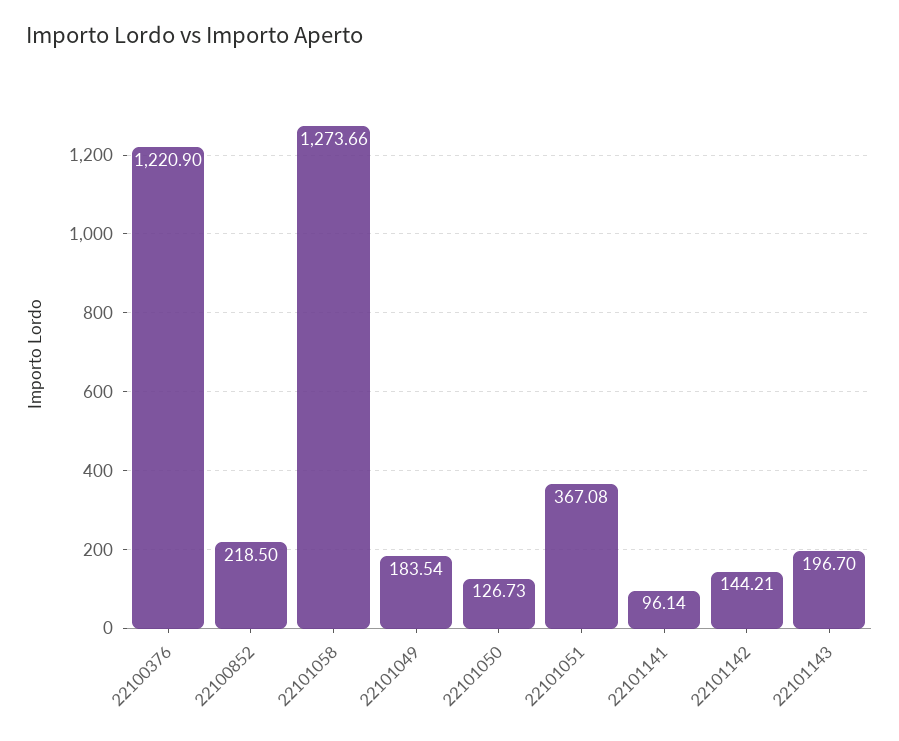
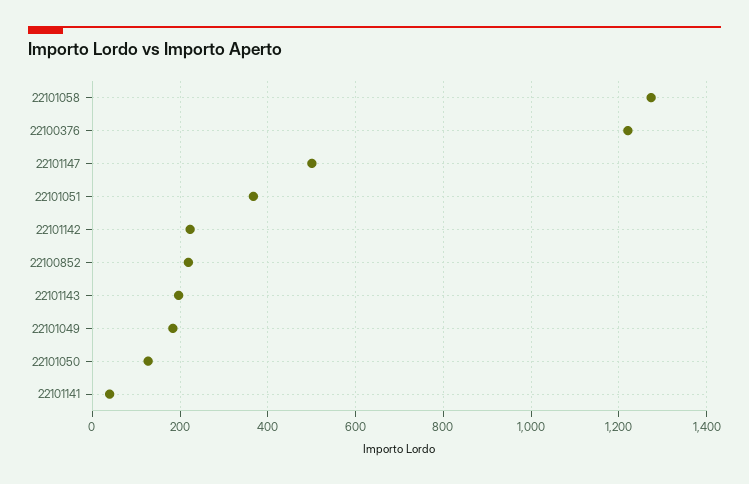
22101141: 96.14 -> 40
22101142: 144.21 -> 220
22101147: none -> 500

